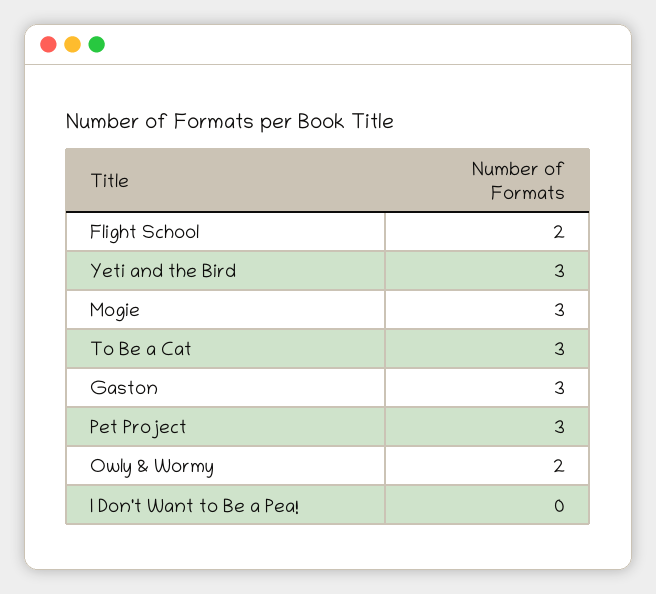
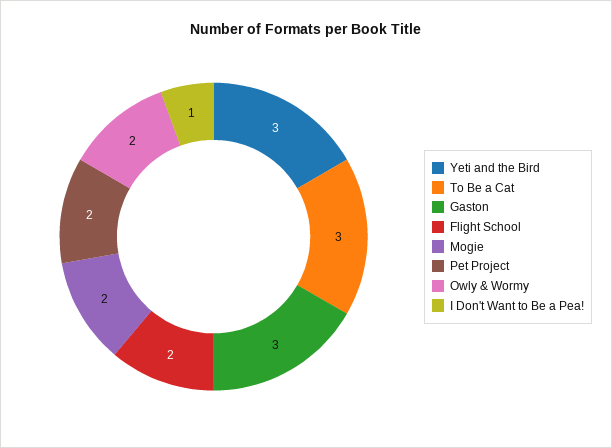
Mogie: 3 -> 2
Pet Project: 3 -> 2
I Don't Want to Be a Pea!: 0 -> 1

